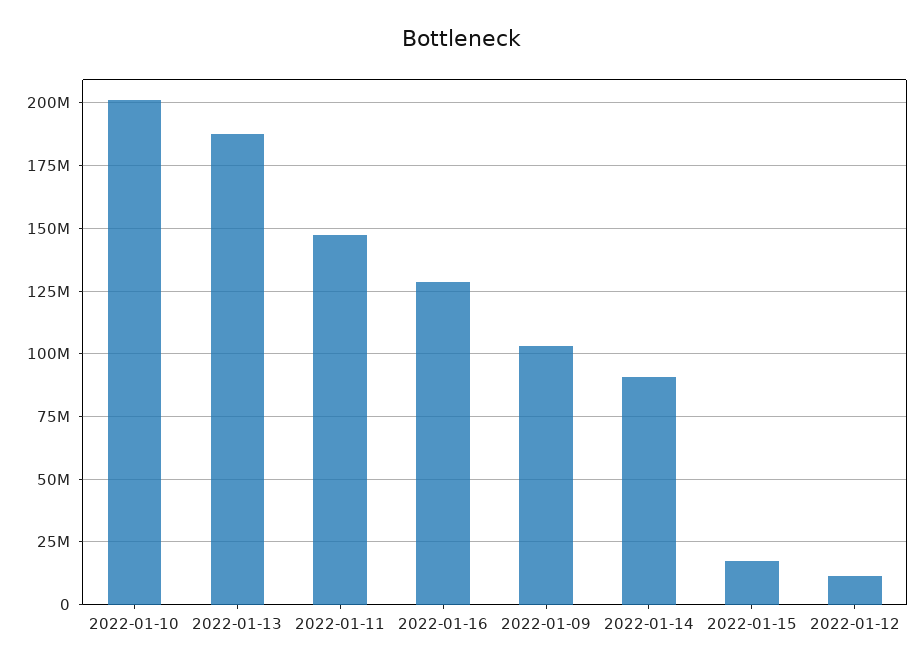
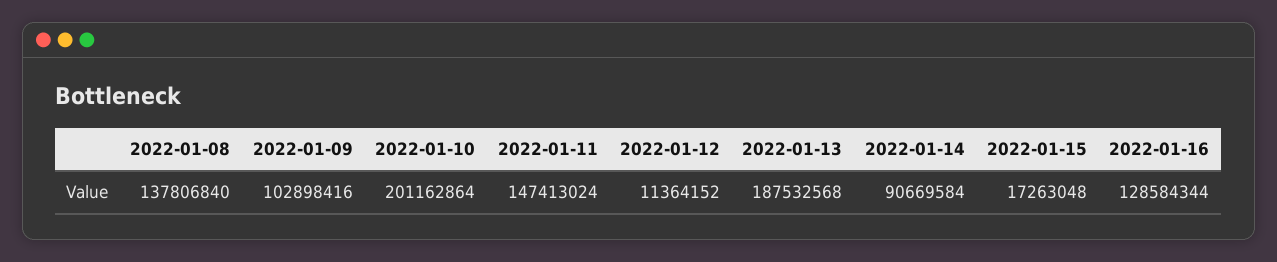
2022-01-08: none -> 137806840

